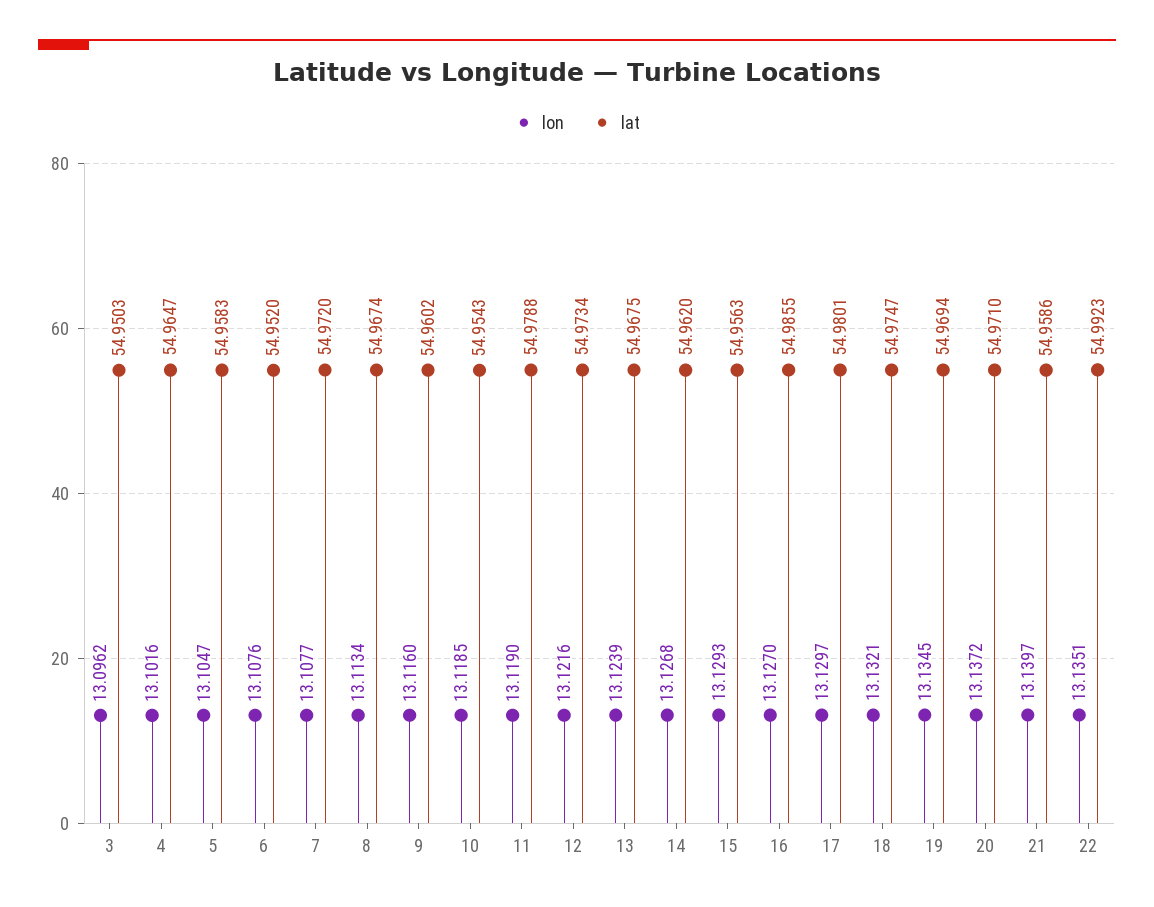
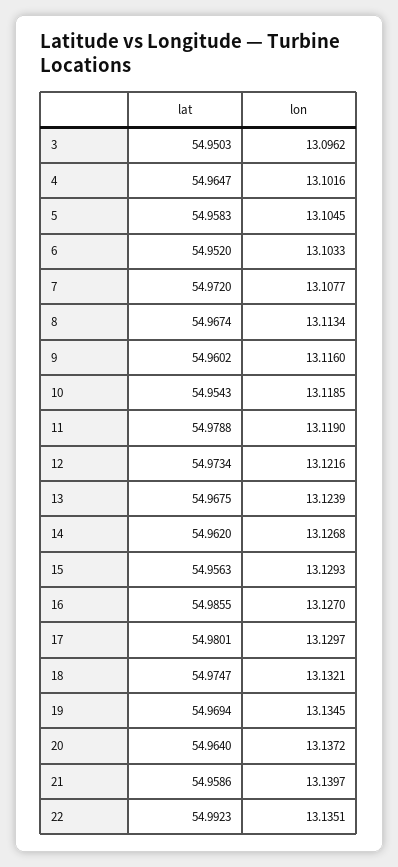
lon, 5: 13.1047 -> 13.1045
lon, 6: 13.1076 -> 13.1033
lat, 20: 54.971 -> 54.964

